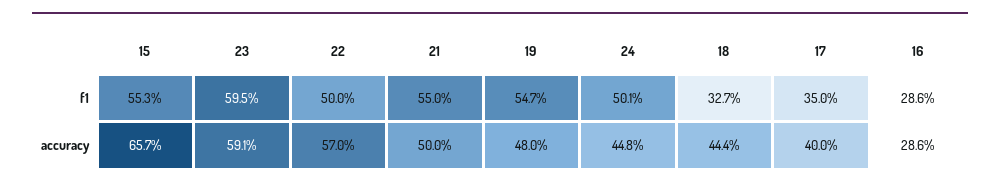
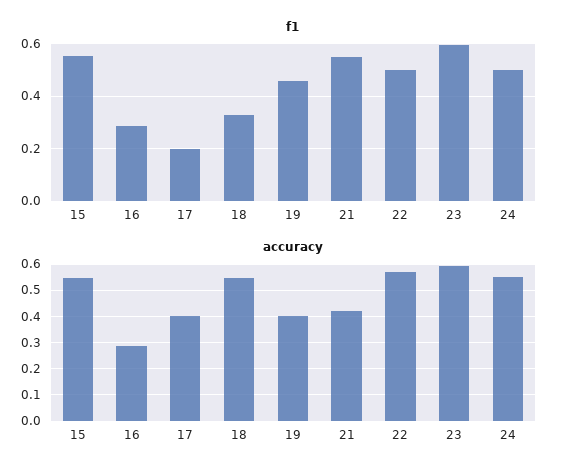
f1, 19: 0.547 -> 0.45
f1, 17: 0.35 -> 0.2
accuracy, 15: 0.657 -> 0.55
accuracy, 21: 0.5 -> 0.425
accuracy, 19: 0.48 -> 0.4
accuracy, 24: 0.448 -> 0.55
accuracy, 18: 0.444 -> 0.55

